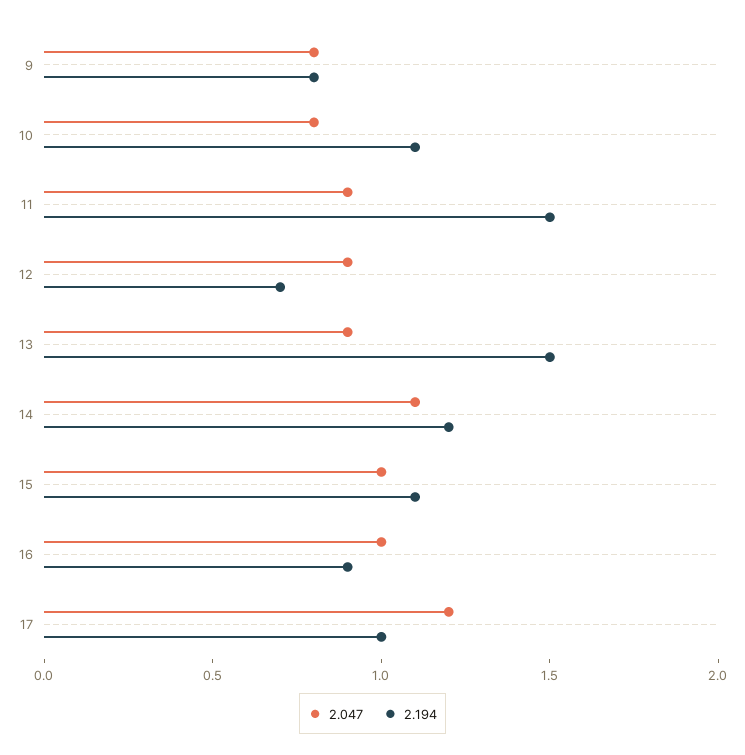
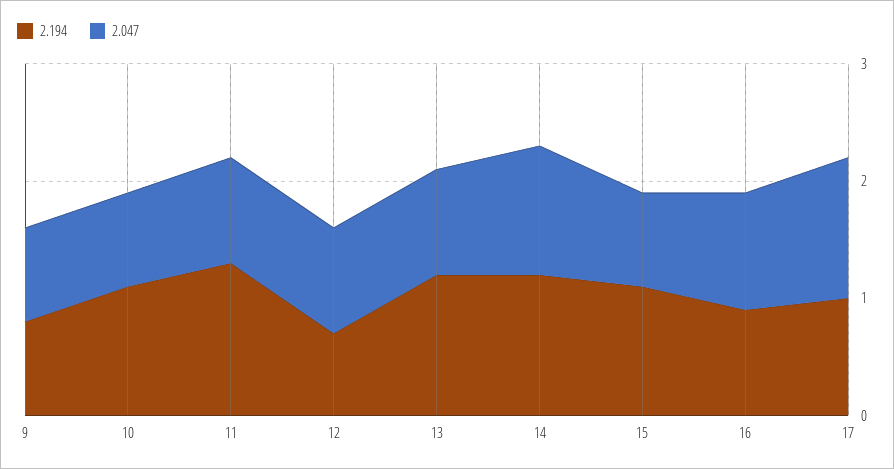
2.194, 11: 1.5 -> 1.3
2.194, 13: 1.5 -> 1.2
2.047, 15: 1 -> 0.8

